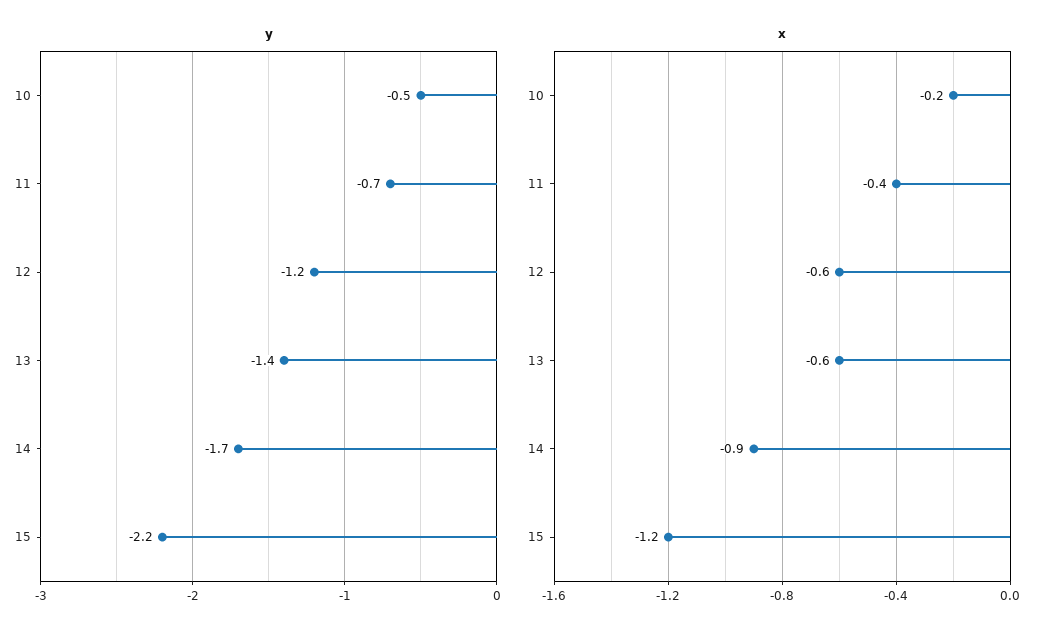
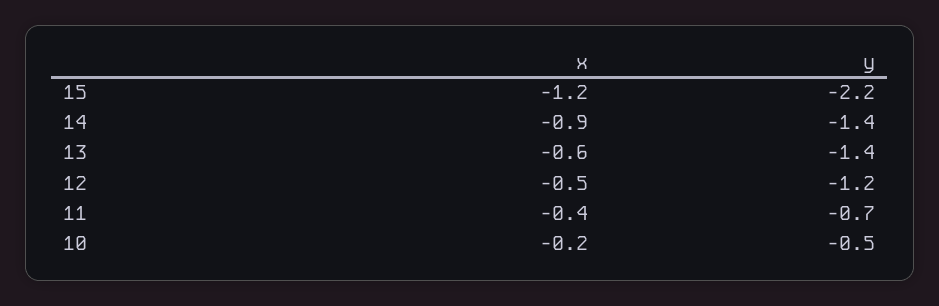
y, 14: -1.7 -> -1.4
x, 12: -0.6 -> -0.5

